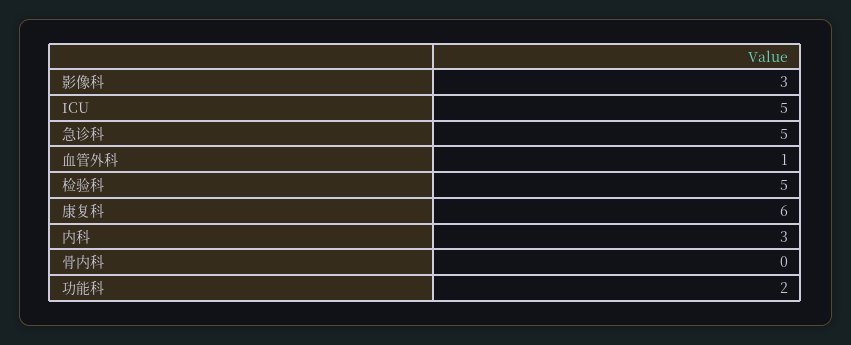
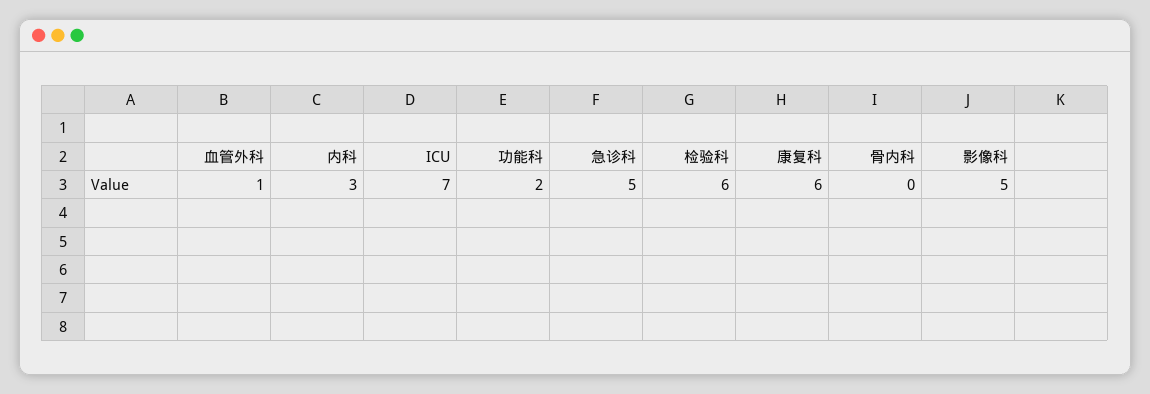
影像科: 3 -> 5
ICU: 5 -> 7
检验科: 5 -> 6

